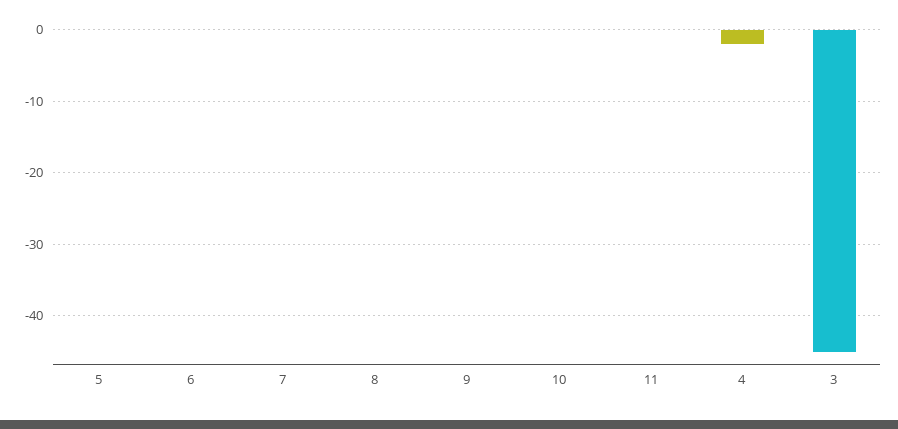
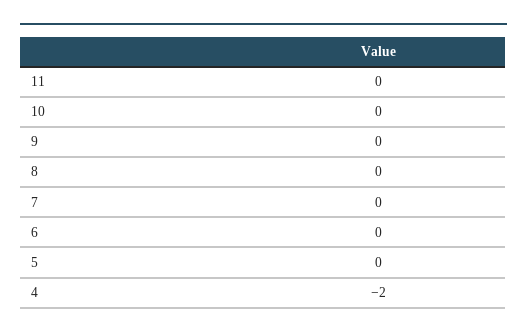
3: -45 -> none

